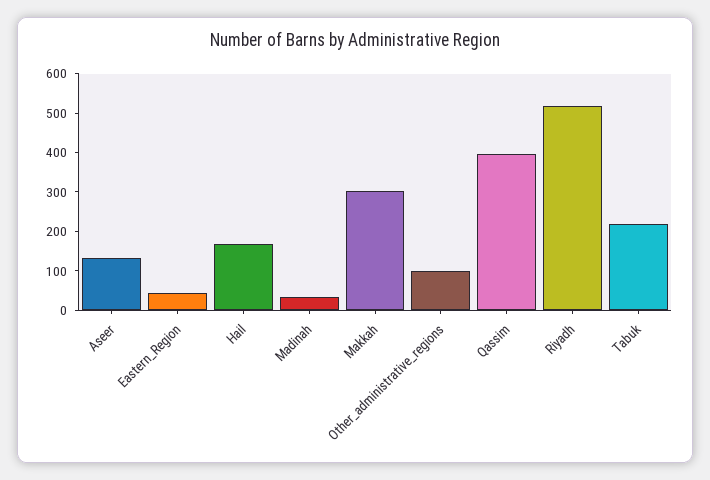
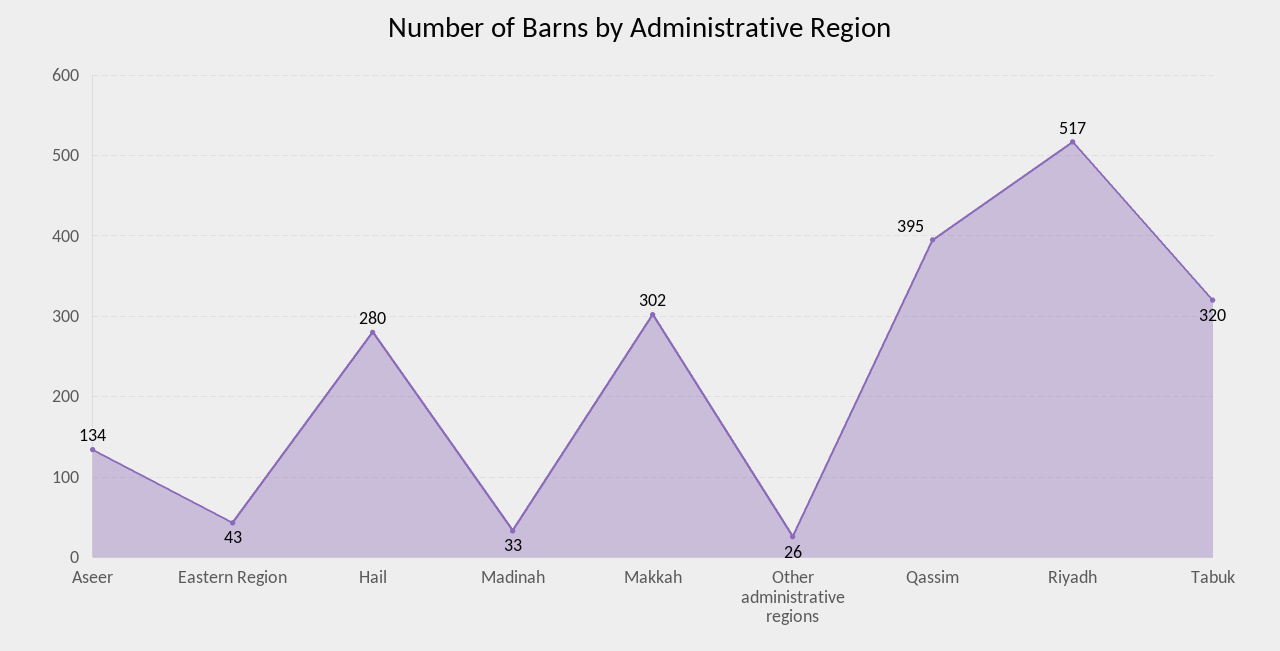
Hail: 175 -> 280
Other_administrative_regions: 100 -> 26
Tabuk: 225 -> 320

